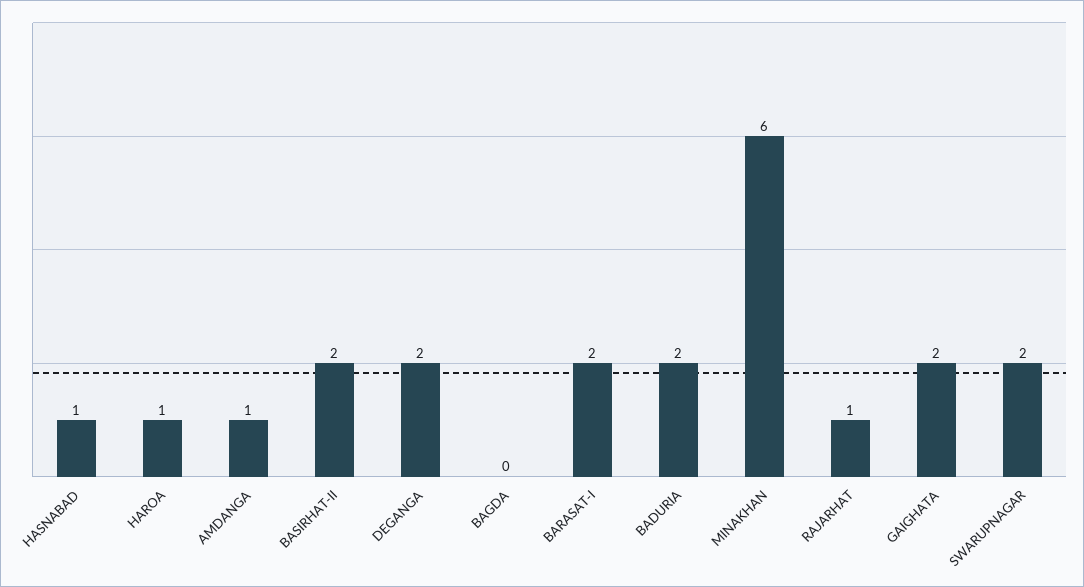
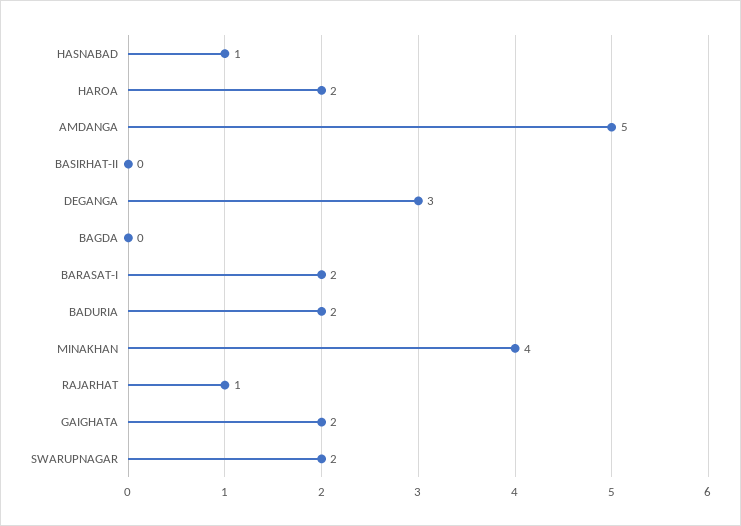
HAROA: 1 -> 2
AMDANGA: 1 -> 5
BASIRHAT-II: 2 -> 0
DEGANGA: 2 -> 3
MINAKHAN: 6 -> 4

